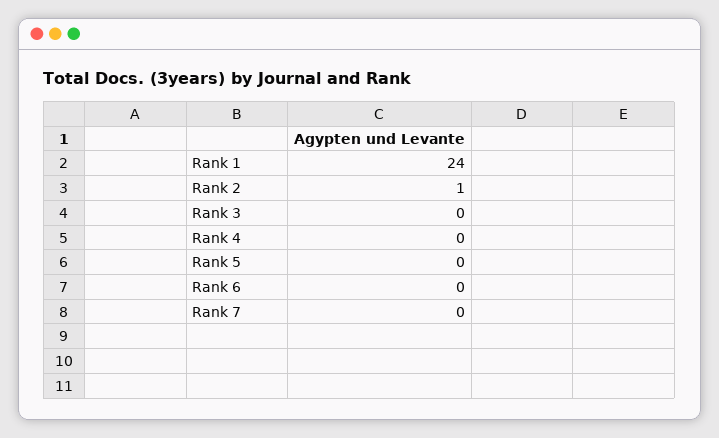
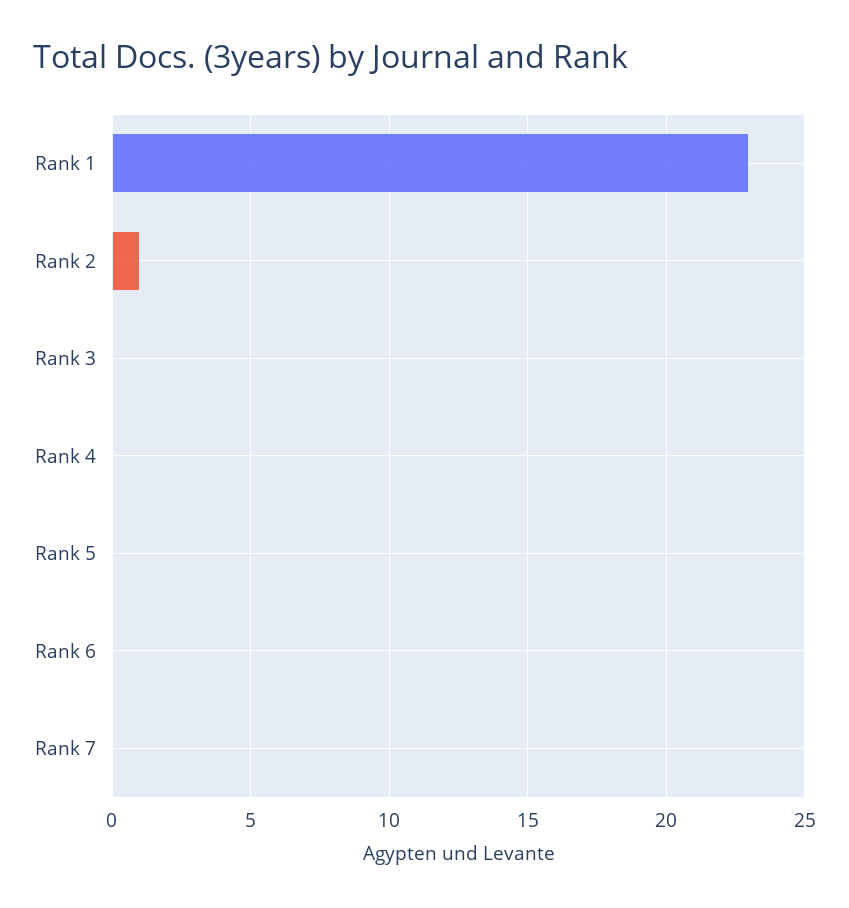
Rank 1: 24 -> 23

